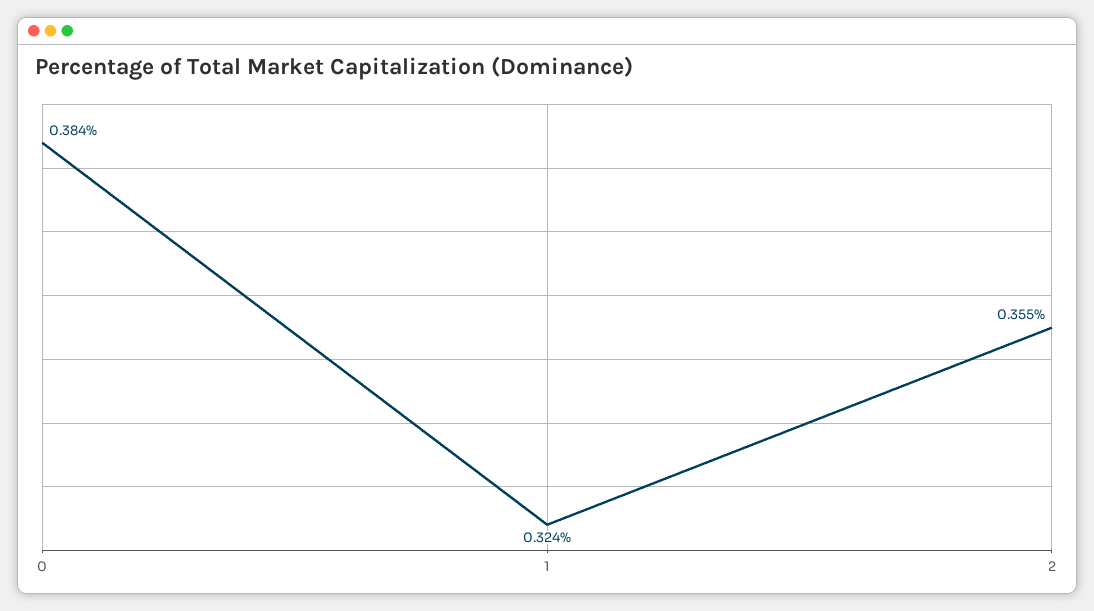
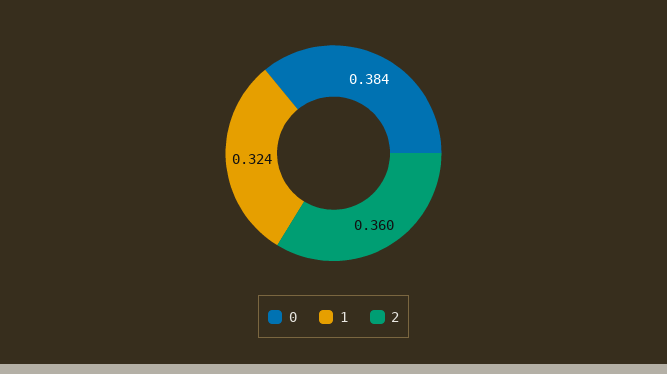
2: 0.355 -> 0.36

